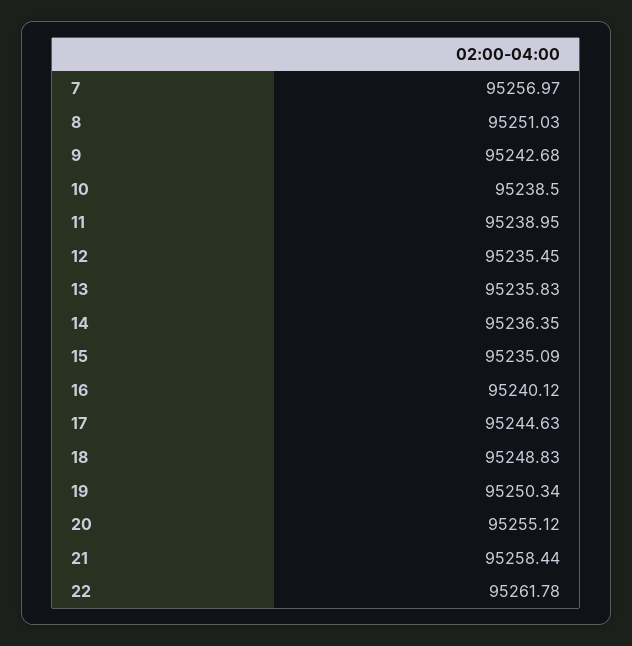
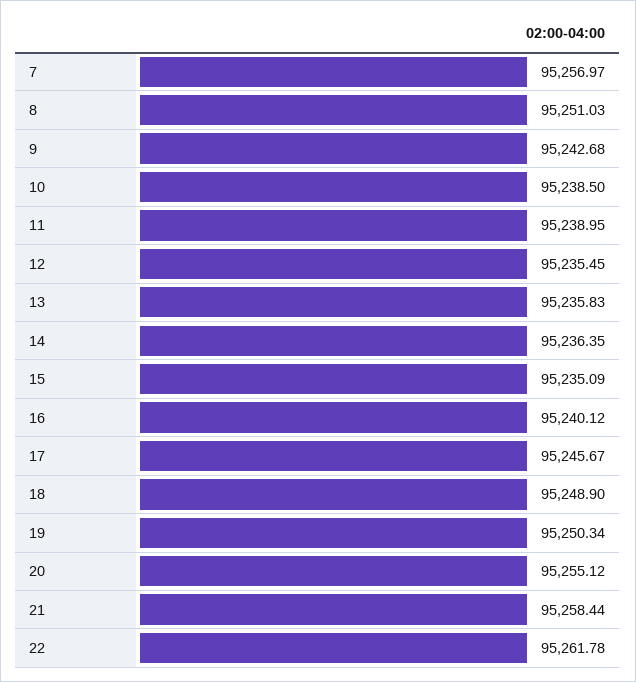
17: 95244.63 -> 95245.67
18: 95248.83 -> 95248.9

